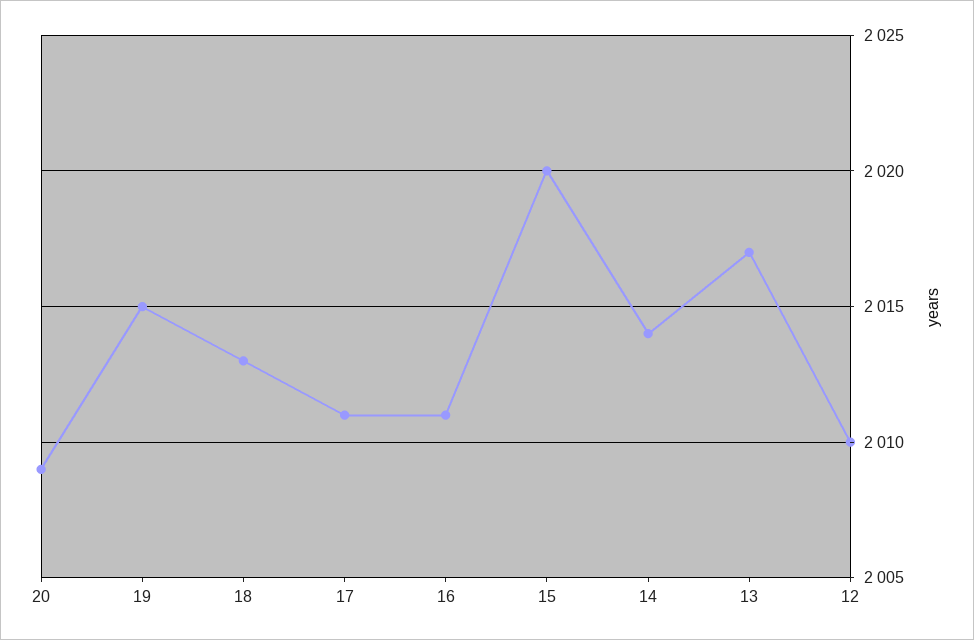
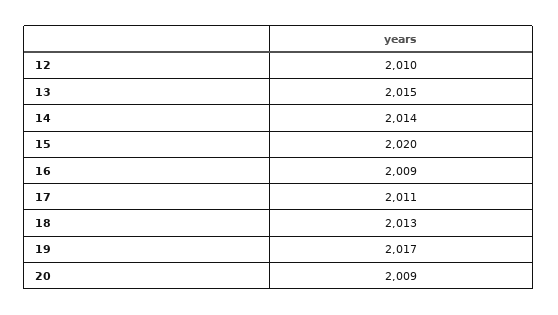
19: 2015 -> 2017
16: 2011 -> 2009
13: 2017 -> 2015

